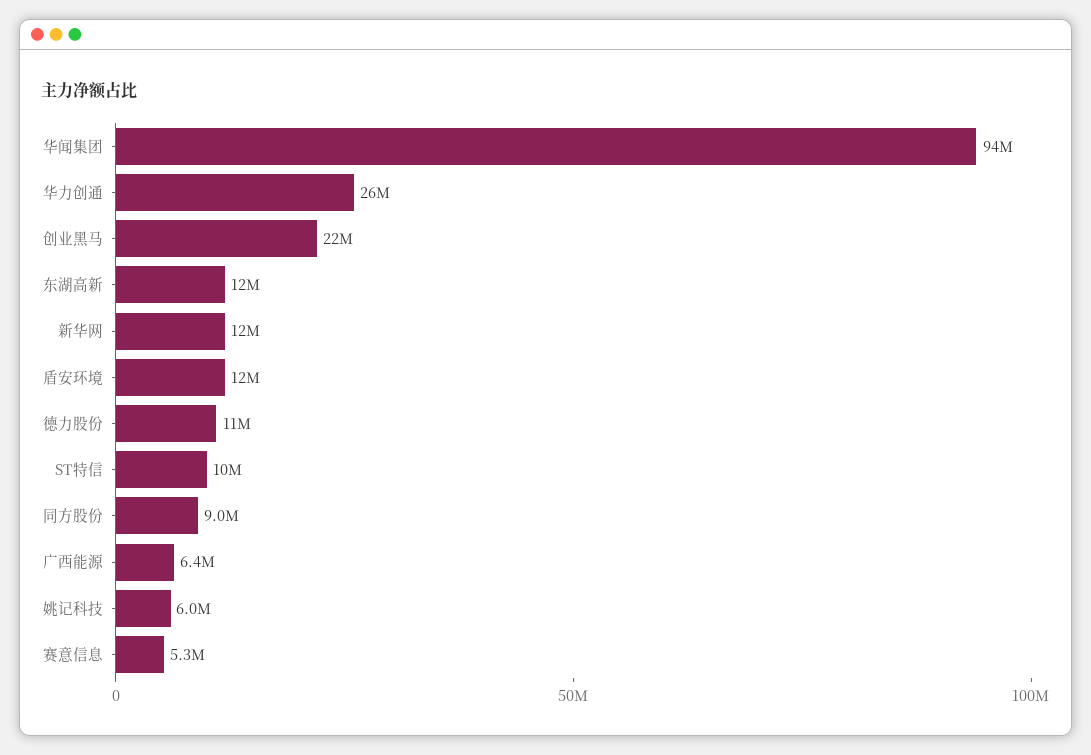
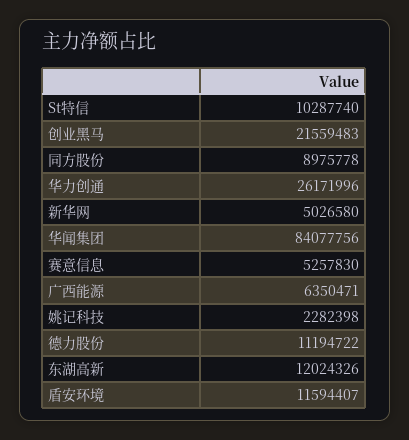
华闻集团: 94000000 -> 84077756
新华网: 12000000 -> 5026580
姚记科技: 6000000 -> 2282398

